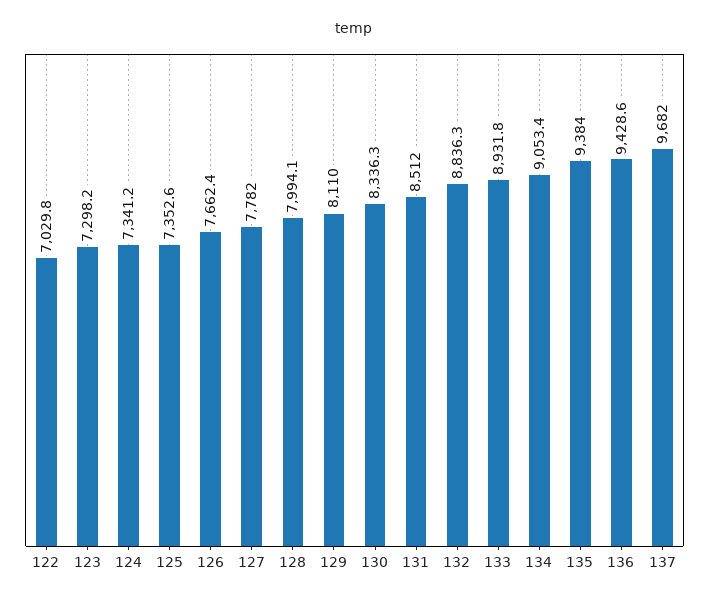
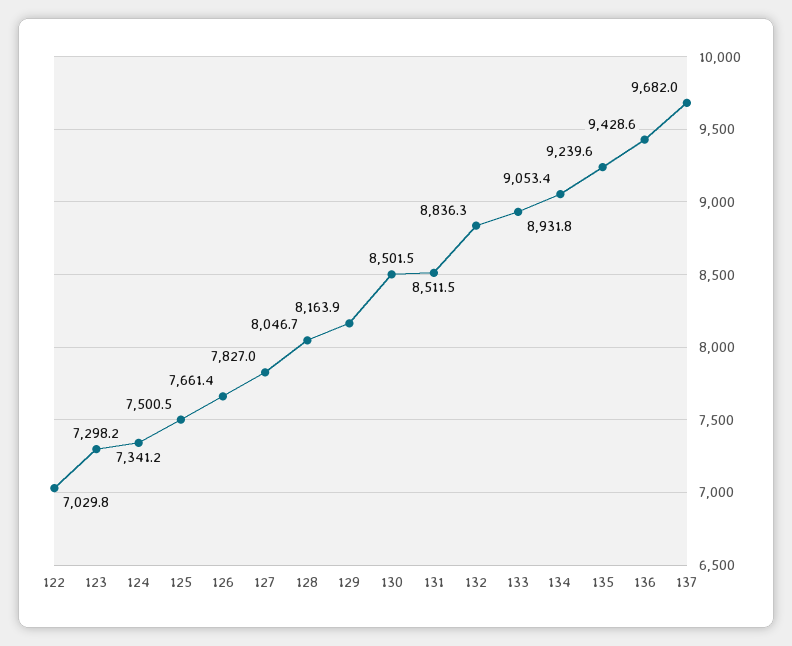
125: 7352.6 -> 7500.5
126: 7662.4 -> 7661.4
127: 7782 -> 7827
128: 7994.1 -> 8046.7
129: 8110 -> 8163.9
130: 8336.3 -> 8501.5
131: 8512 -> 8511.5
135: 9384 -> 9239.6

